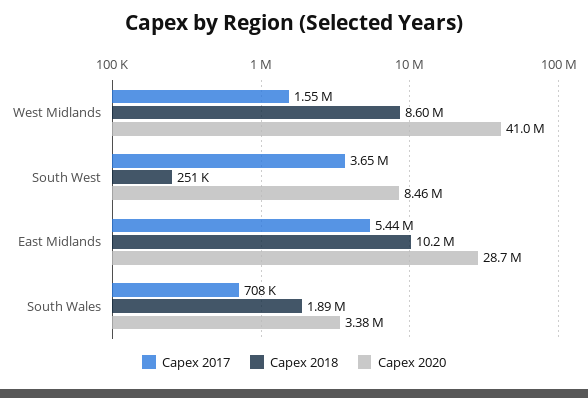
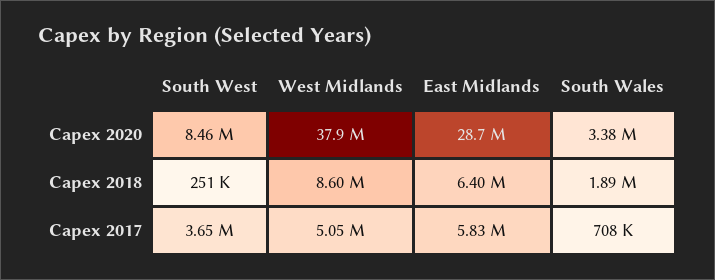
Capex 2017, West Midlands: 1550000 -> 5050000
Capex 2020, West Midlands: 41000000 -> 37900000
Capex 2017, East Midlands: 5440000 -> 5830000
Capex 2018, East Midlands: 10200000 -> 6400000

